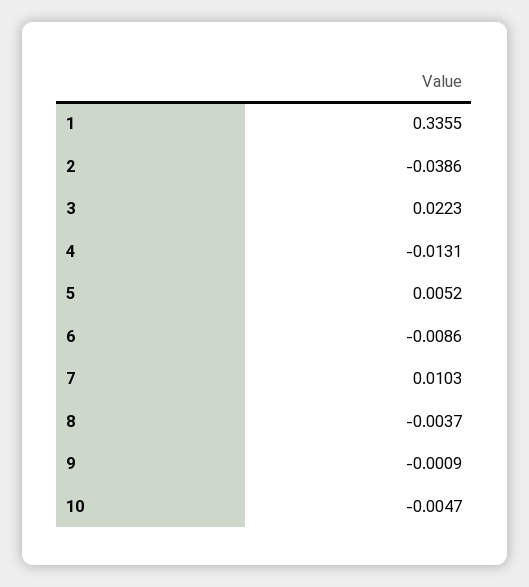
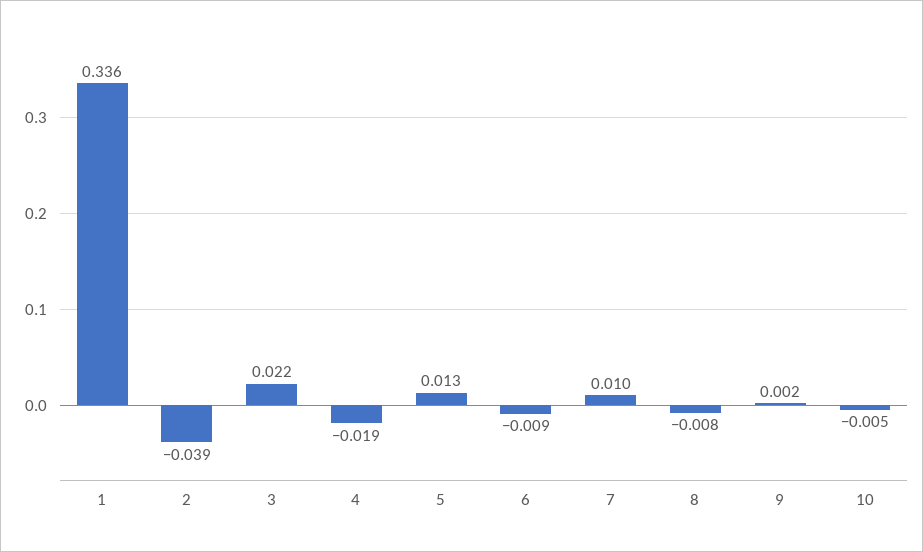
4: -0.0131 -> -0.019
5: 0.0052 -> 0.013
8: -0.0037 -> -0.008
9: -0.0009 -> 0.002

